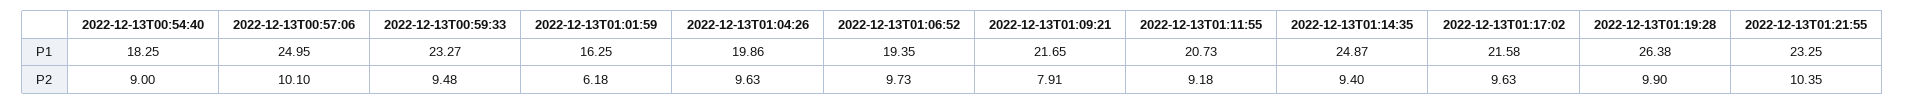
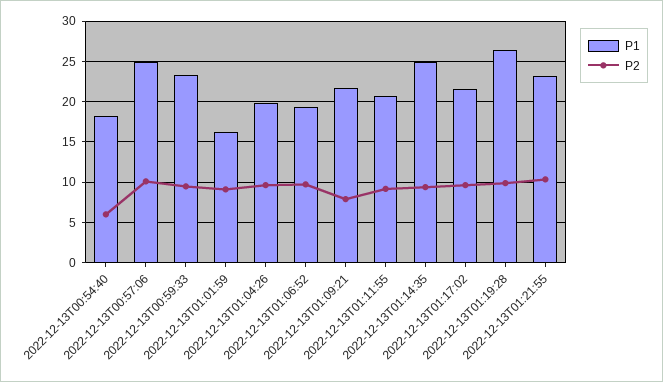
P2, 2022-12-13T00:54:40: 9 -> 6
P2, 2022-12-13T01:01:59: 6.18 -> 9

